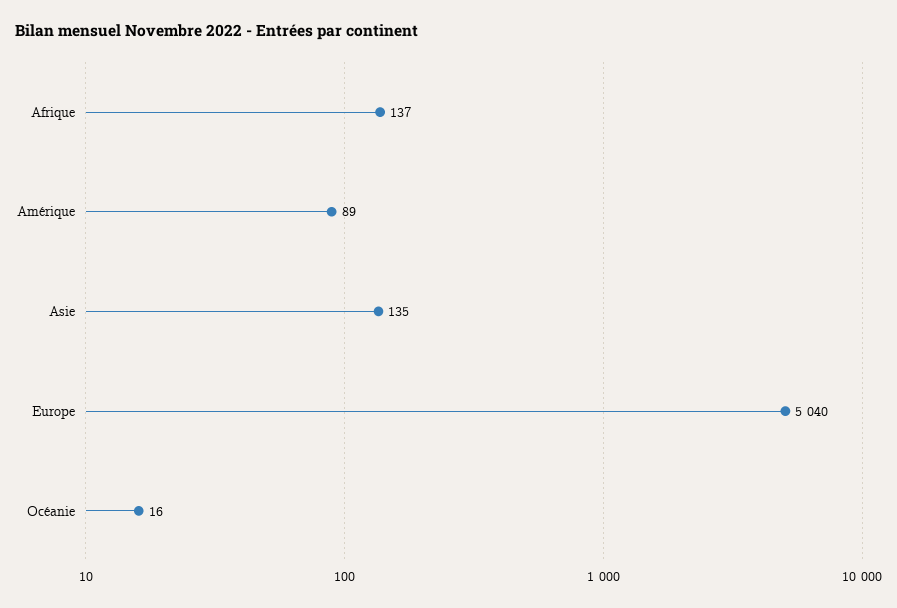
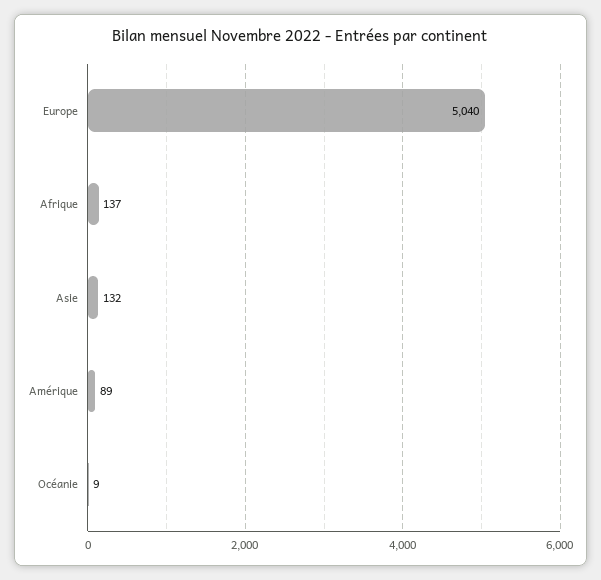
Asie: 135 -> 132
Océanie: 16 -> 9

